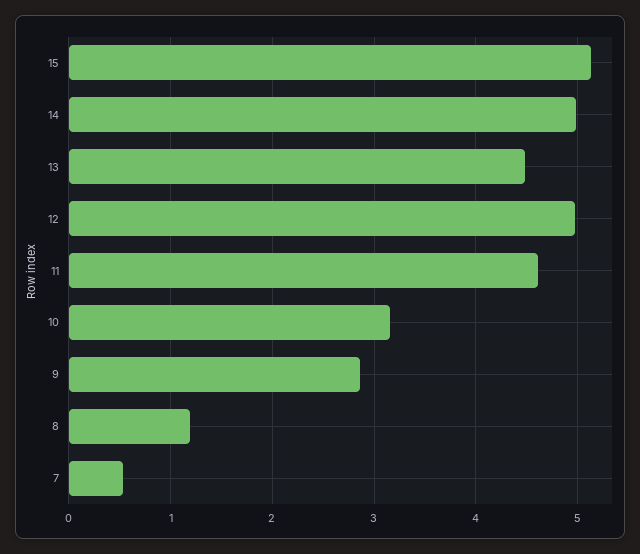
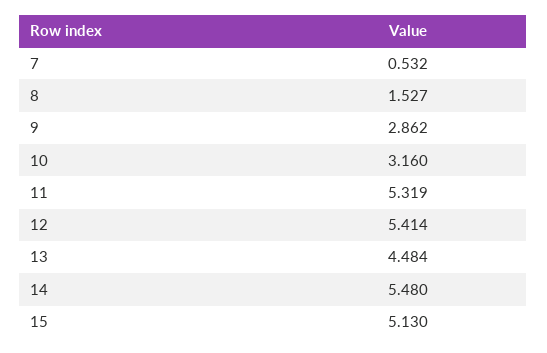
14: 5 -> 5.48
12: 5 -> 5.414
11: 4.6 -> 5.319
8: 1.2 -> 1.527

